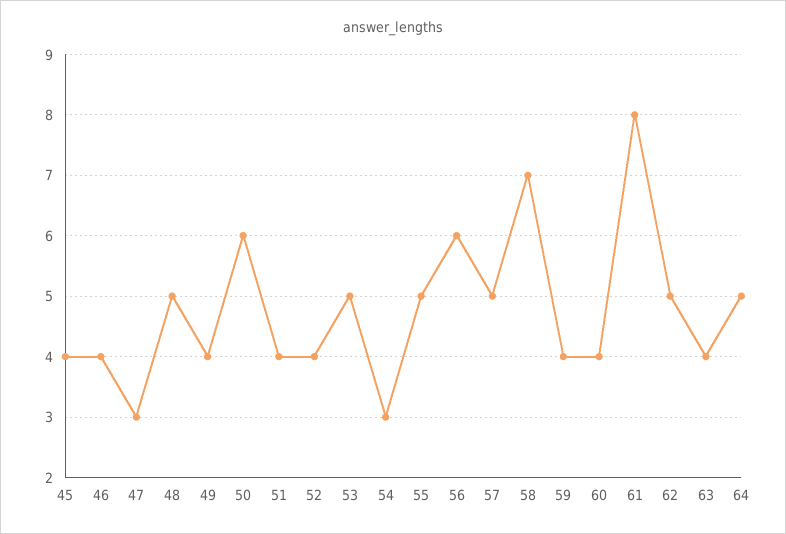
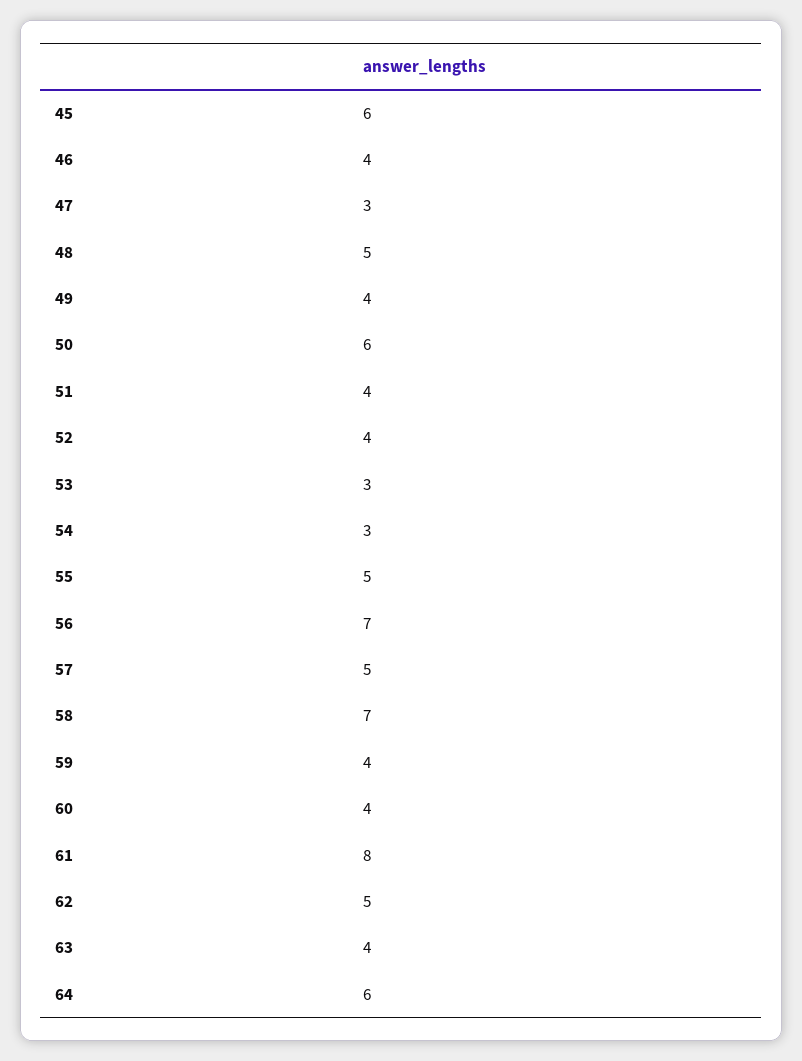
45: 4 -> 6
53: 5 -> 3
56: 6 -> 7
64: 5 -> 6

